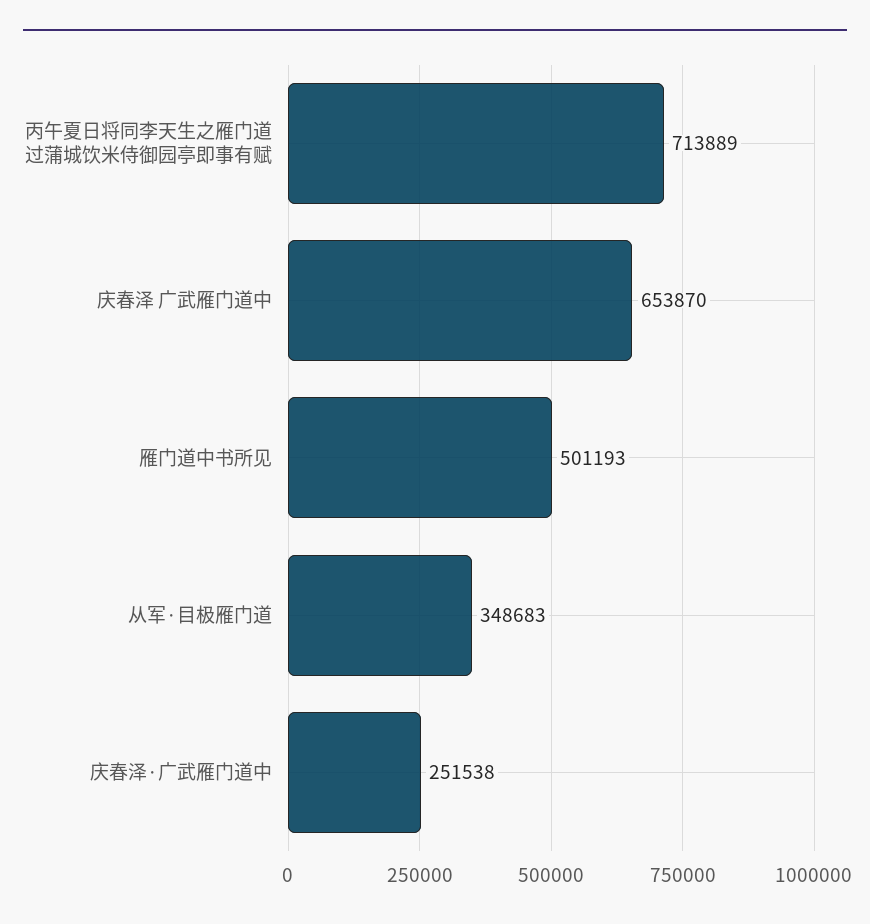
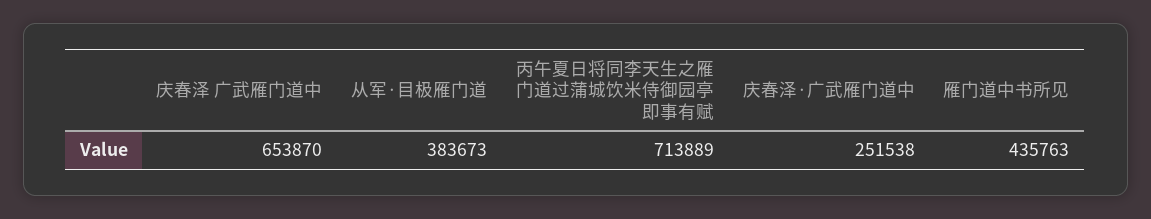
雁门道中书所见: 501193 -> 435763
从军·目极雁门道: 348683 -> 383673

